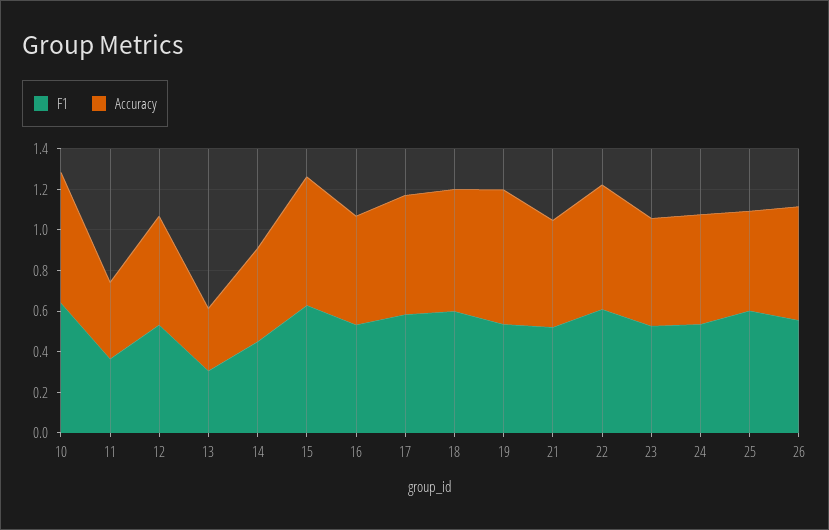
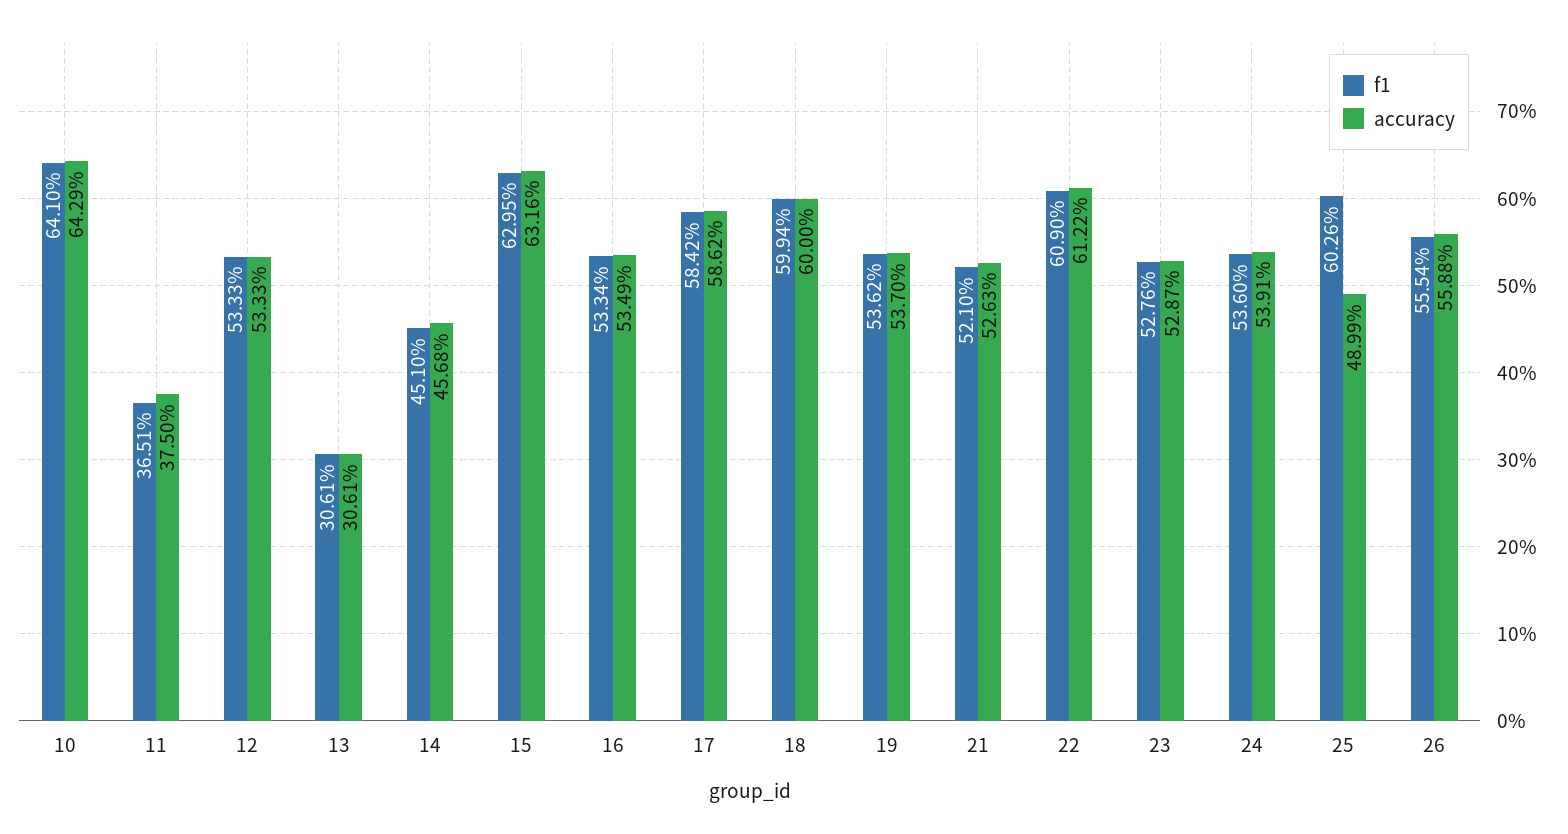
Accuracy, 19: 0.65 -> 0.537

